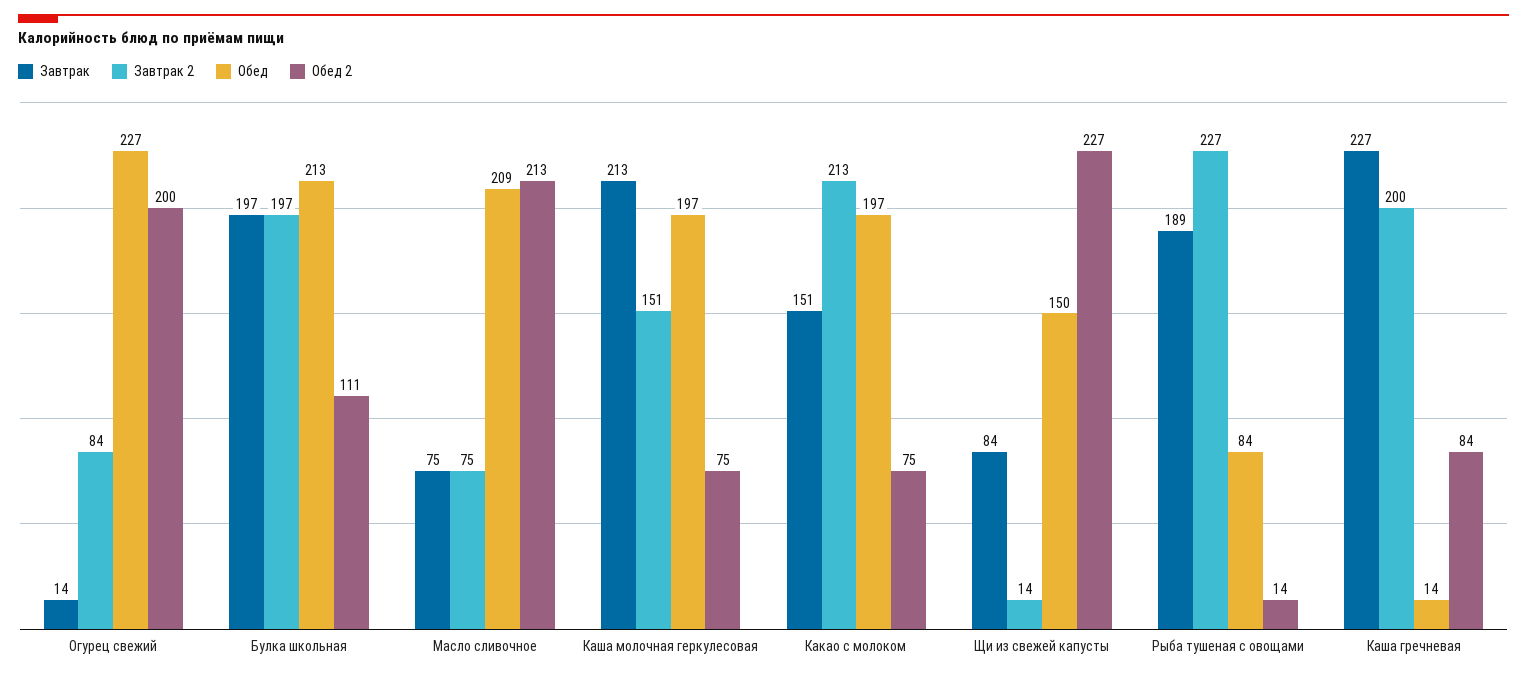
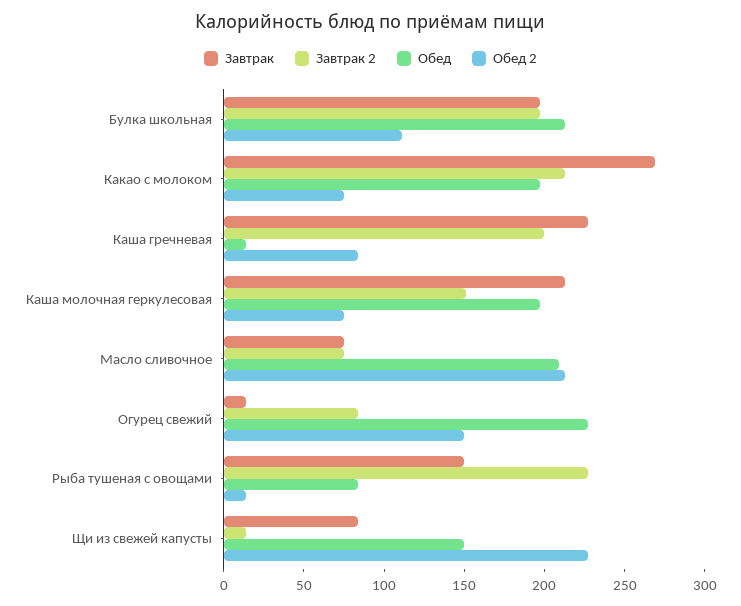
Обед 2, Огурец свежий: 200 -> 150
Завтрак, Какао с молоком: 151 -> 270
Завтрак, Рыба тушеная с овощами: 189 -> 150

